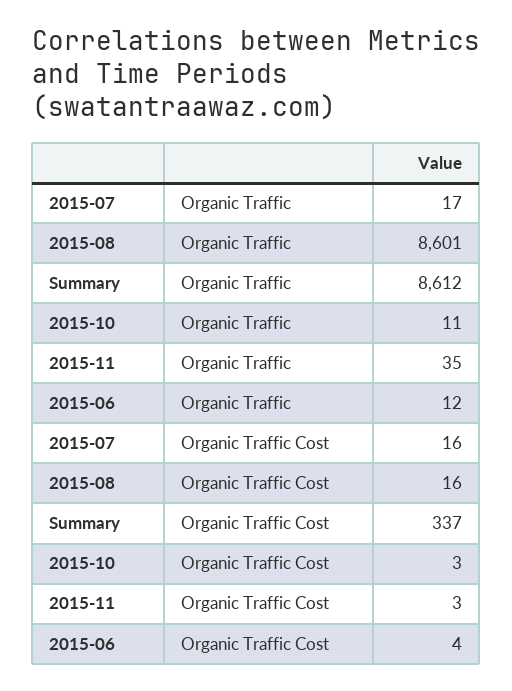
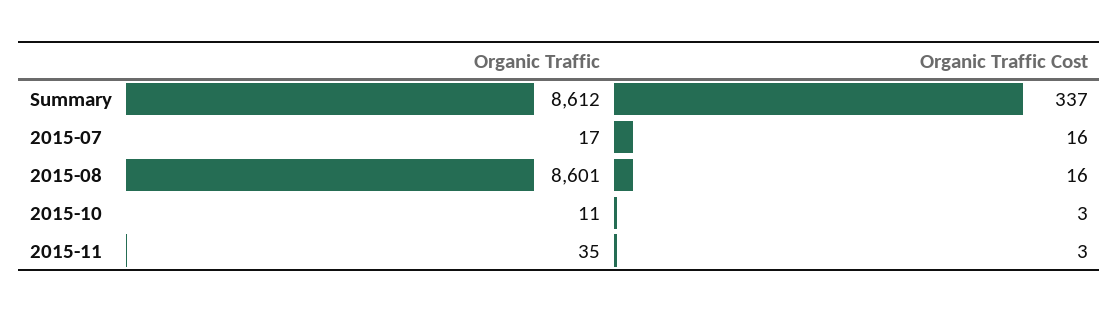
2015-06, Organic Traffic: 12 -> none
2015-06, Organic Traffic Cost: 4 -> none

